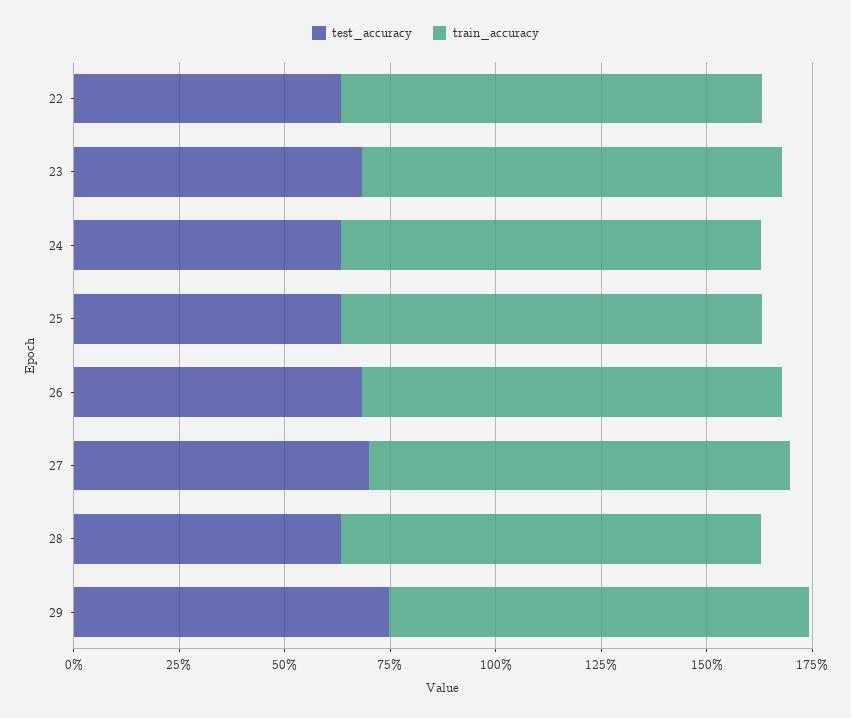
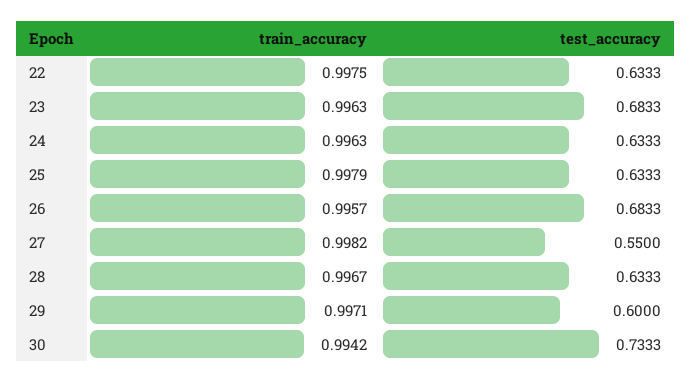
test_accuracy, 27: 0.7 -> 0.55
test_accuracy, 29: 0.75 -> 0.6
train_accuracy, 30: none -> 0.9942
test_accuracy, 30: none -> 0.7333

